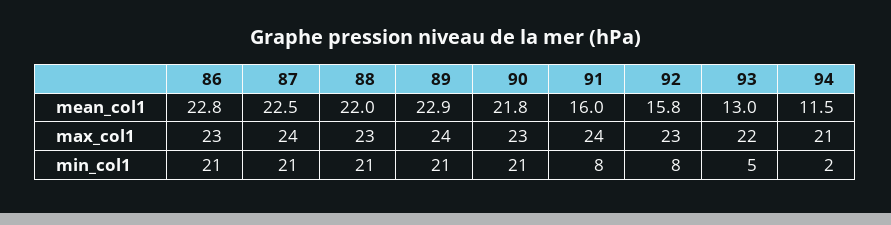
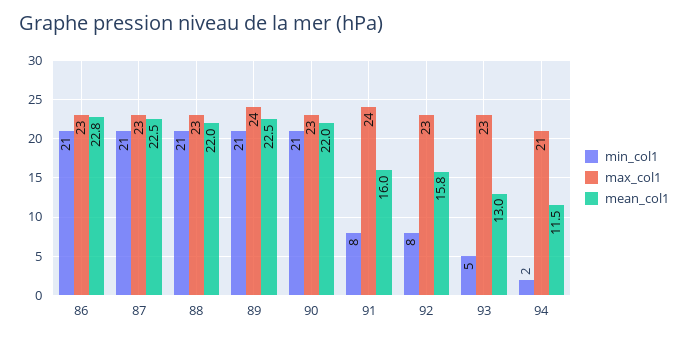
mean_col1, 89: 22.9 -> 22.5
mean_col1, 90: 21.8 -> 22
max_col1, 87: 24 -> 23
max_col1, 93: 22 -> 23

